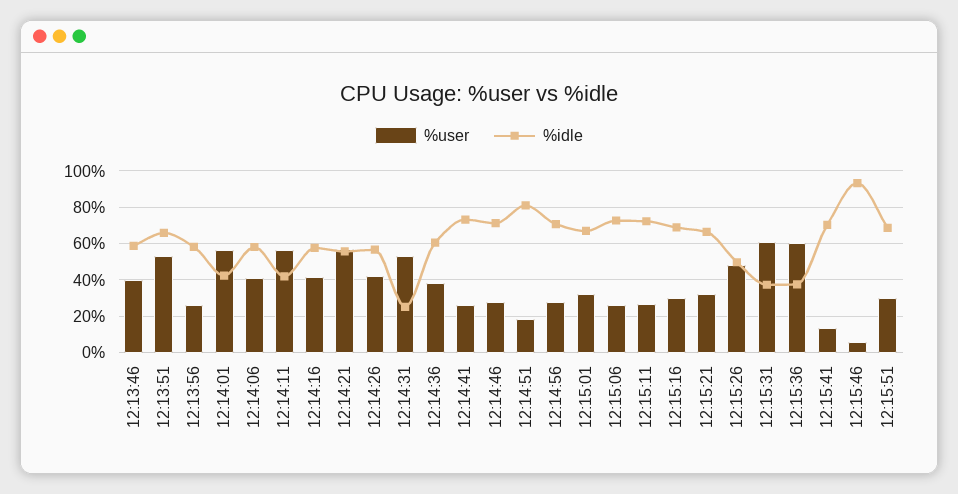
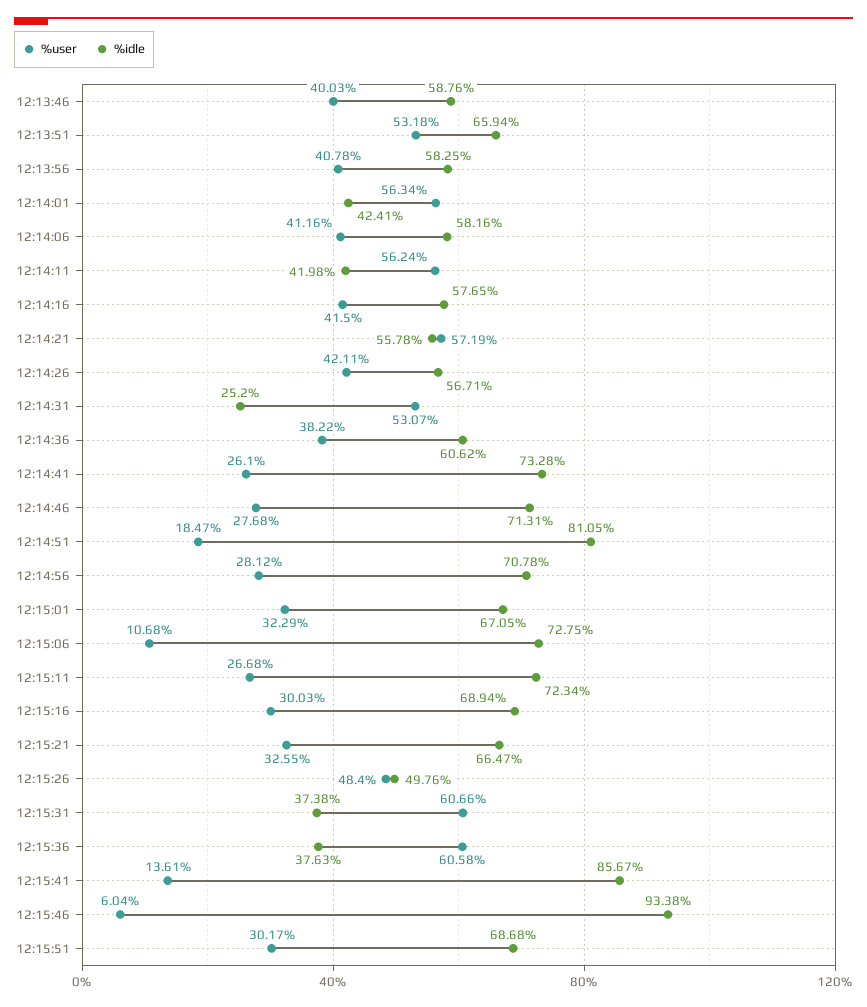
%user, 12:13:56: 25 -> 40.78
%user, 12:15:06: 25 -> 10.68
%idle, 12:15:41: 70 -> 85.67

